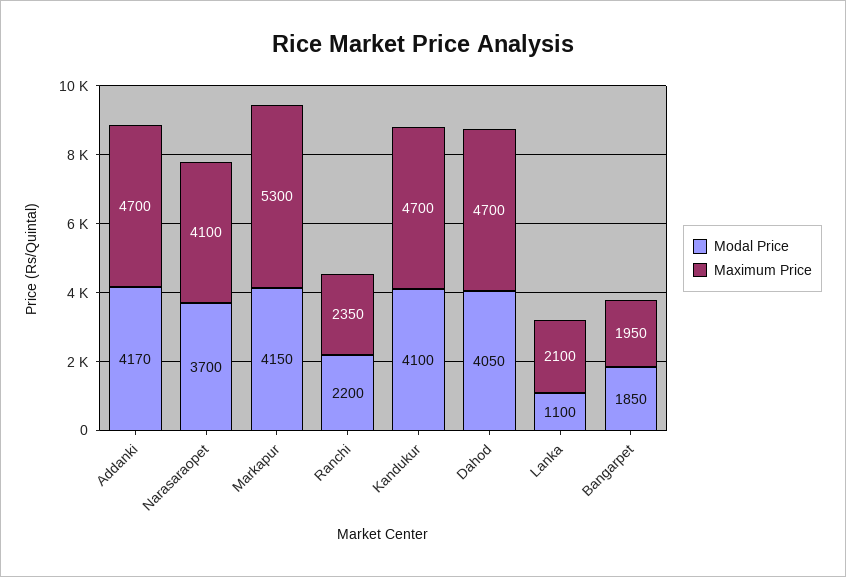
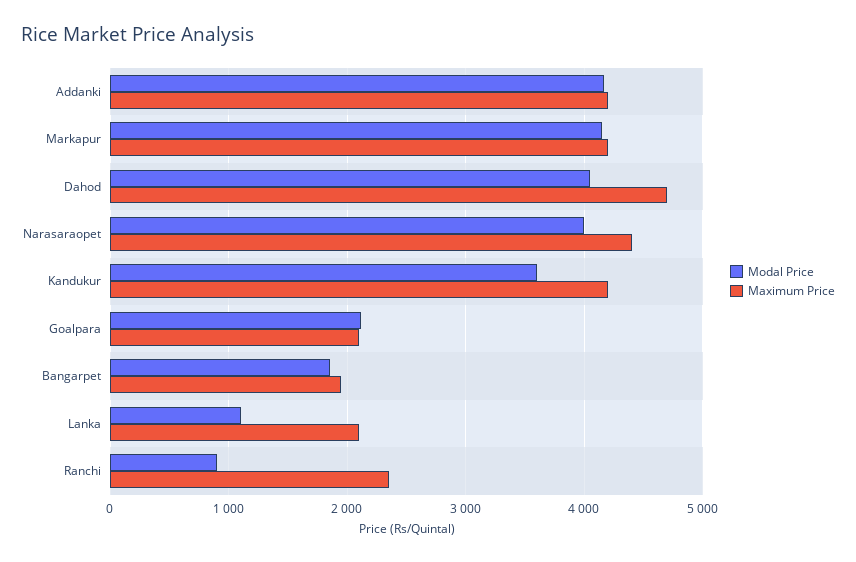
Maximum Price, Addanki: 4700 -> 4200
Modal Price, Narasaraopet: 3700 -> 4000
Maximum Price, Narasaraopet: 4100 -> 4400
Maximum Price, Markapur: 5300 -> 4200
Modal Price, Ranchi: 2200 -> 900
Modal Price, Kandukur: 4100 -> 3600
Maximum Price, Kandukur: 4700 -> 4200
Modal Price, Goalpara: none -> 2100
Maximum Price, Goalpara: none -> 2100

